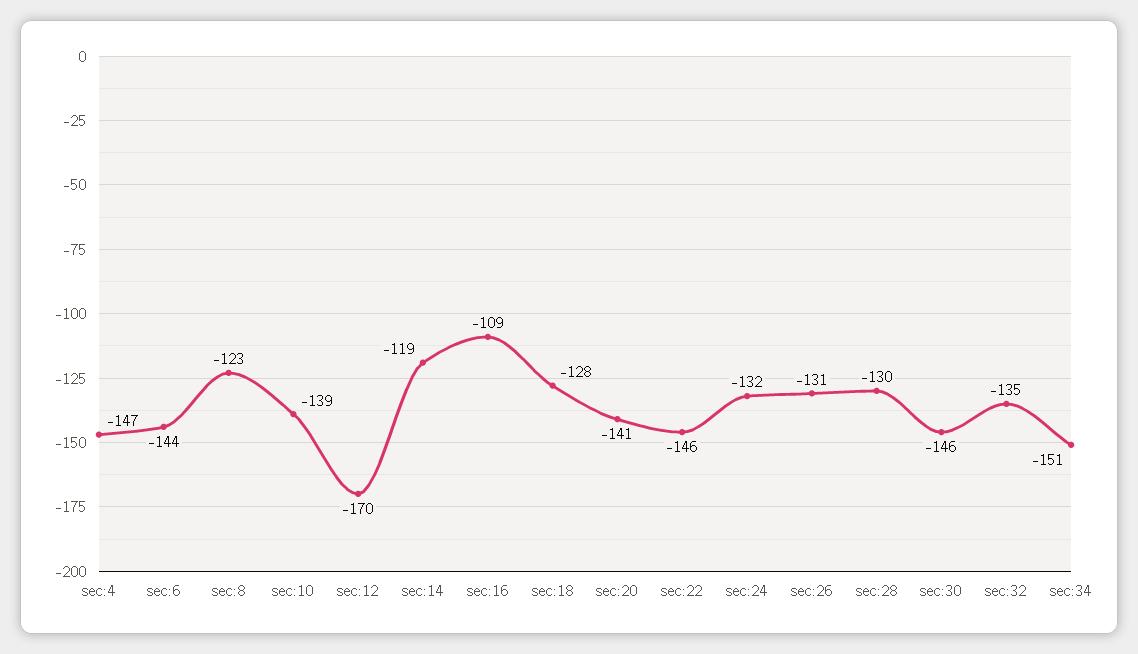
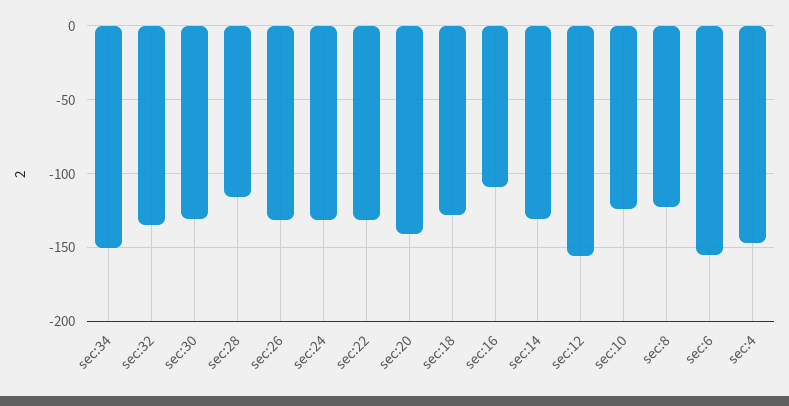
sec:6: -144 -> -155
sec:10: -139 -> -125
sec:12: -170 -> -155
sec:14: -119 -> -130
sec:22: -146 -> -130
sec:28: -130 -> -115
sec:30: -146 -> -130

